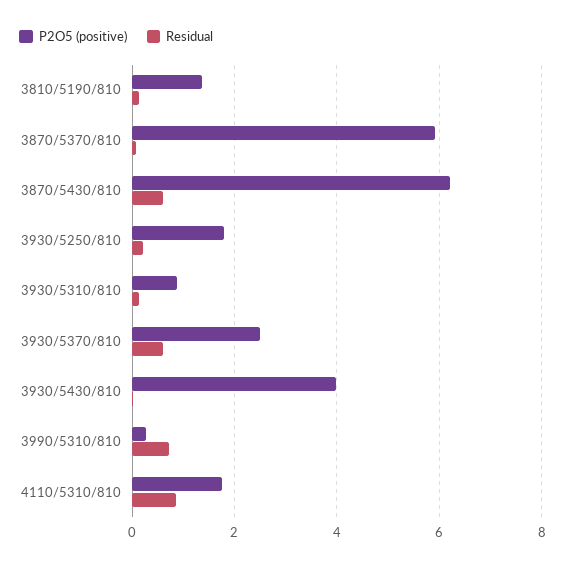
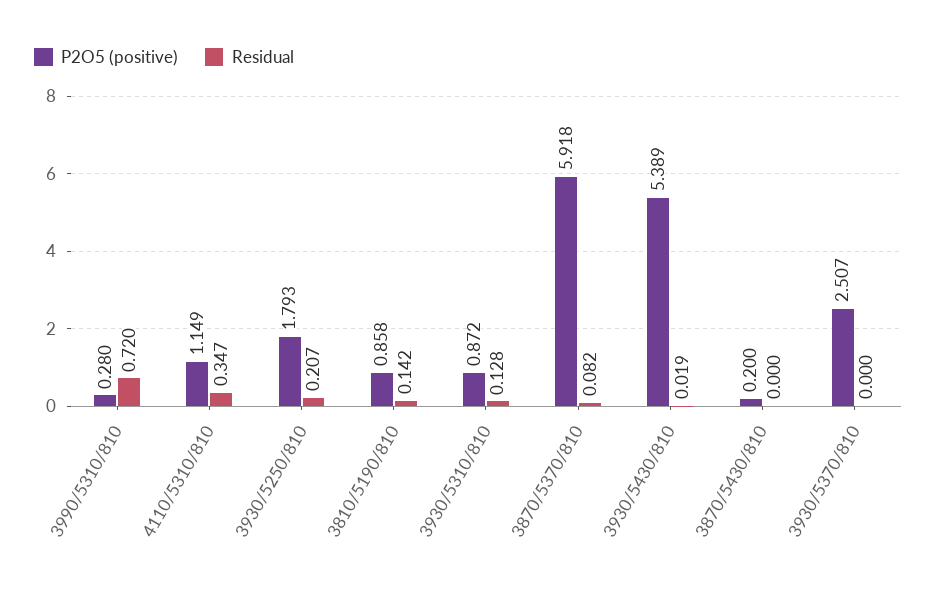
P2O5 (positive), 3810/5190/810: 1.4 -> 0.858
P2O5 (positive), 3870/5430/810: 6.2 -> 0.2
Residual, 3870/5430/810: 0.6 -> 0
Residual, 3930/5370/810: 0.6 -> 0
P2O5 (positive), 3930/5430/810: 4 -> 5.389
P2O5 (positive), 4110/5310/810: 1.8 -> 1.149
Residual, 4110/5310/810: 0.8 -> 0.347

